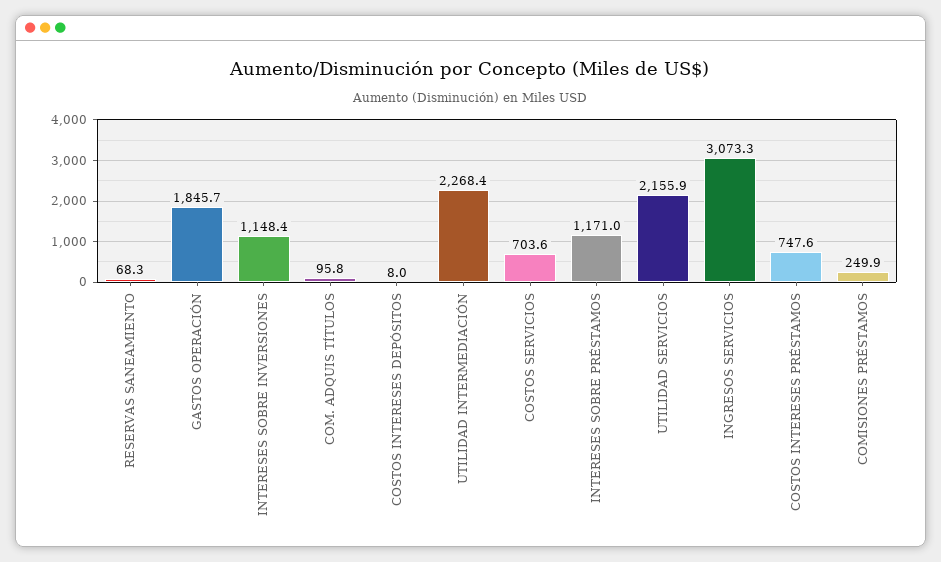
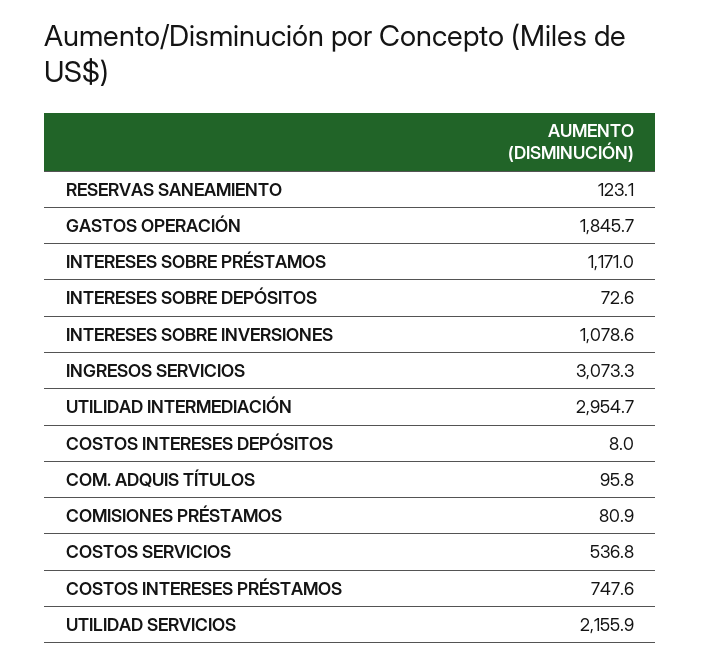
RESERVAS SANEAMIENTO: 68.3 -> 123.1
INTERESES SOBRE INVERSIONES: 1148.4 -> 1078.6
UTILIDAD INTERMEDIACIÓN: 2268.4 -> 2954.7
COSTOS SERVICIOS: 703.6 -> 536.8
COMISIONES PRÉSTAMOS: 249.9 -> 80.9
INTERESES SOBRE DEPÓSITOS: none -> 72.6

